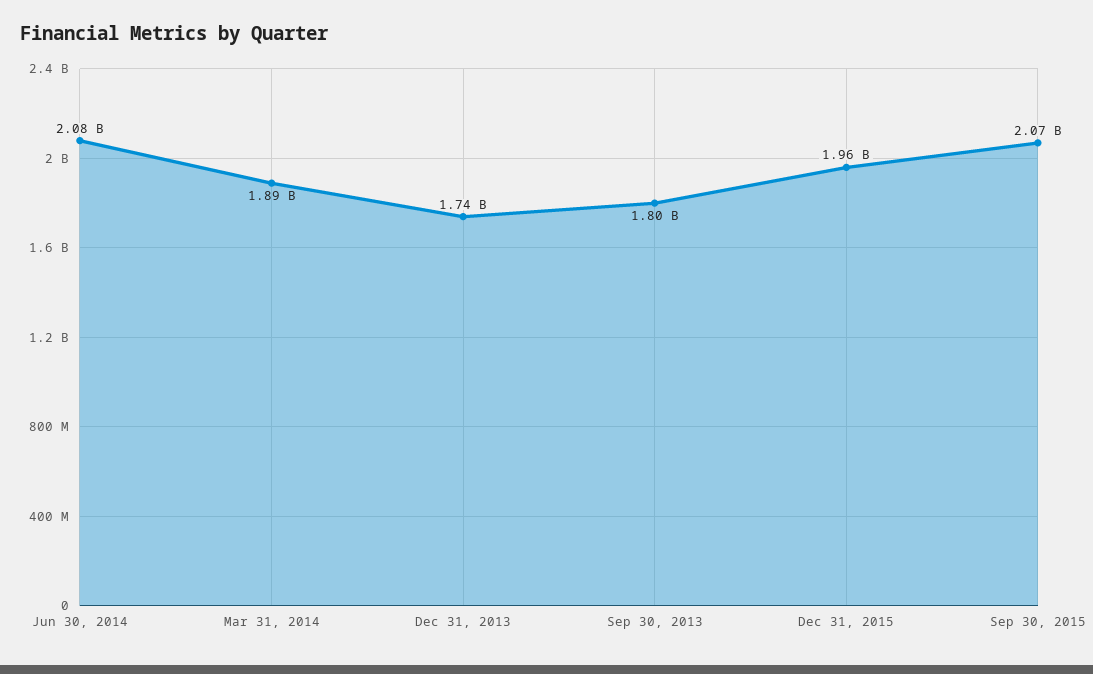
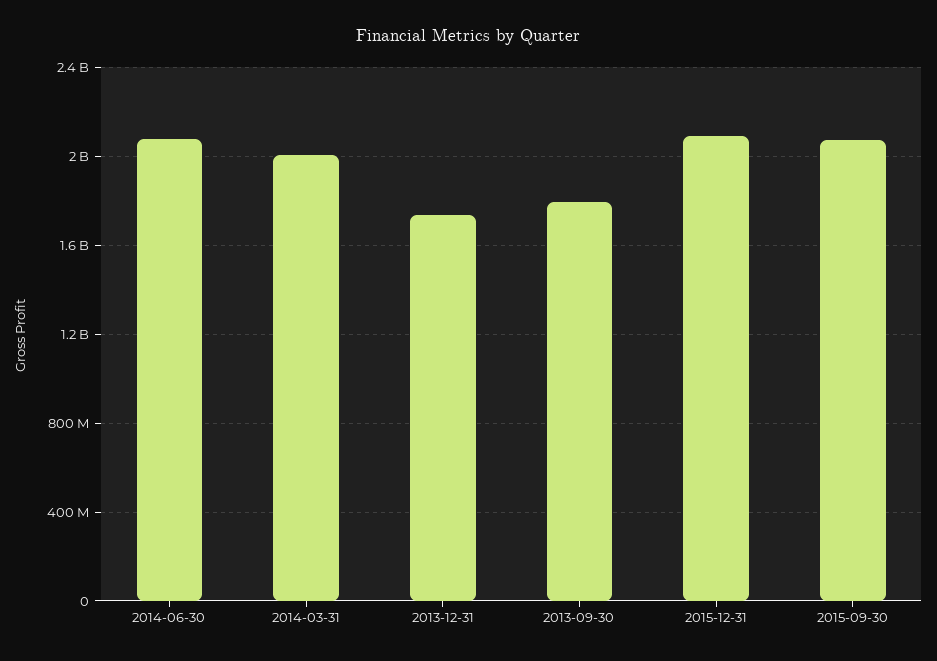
Mar 31, 2014: 1890000000 -> 2000000000
Dec 31, 2015: 1960000000 -> 2100000000

